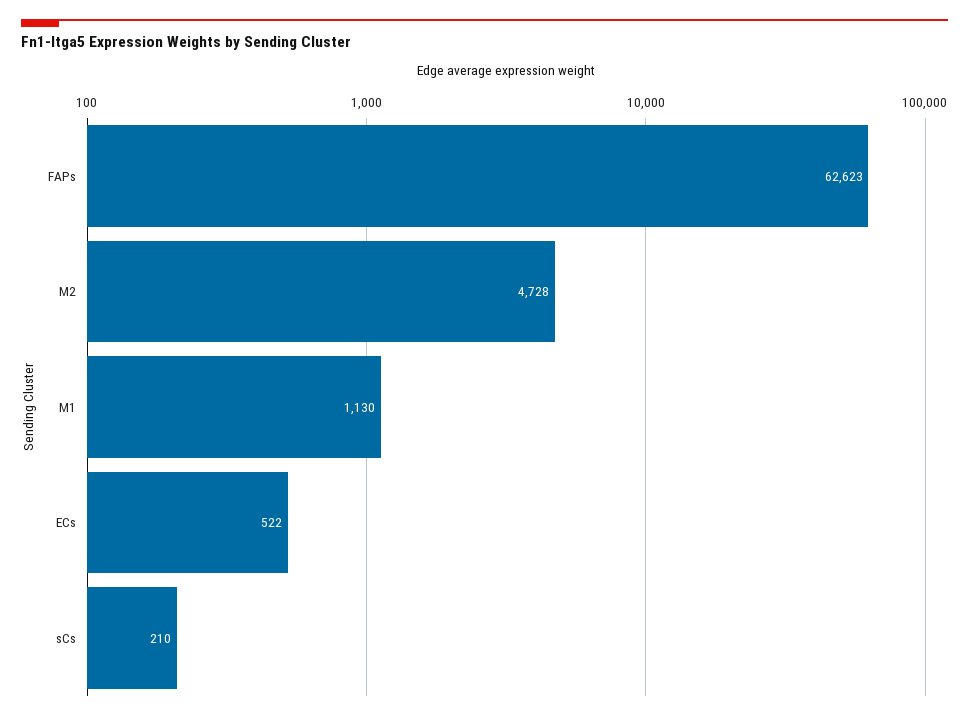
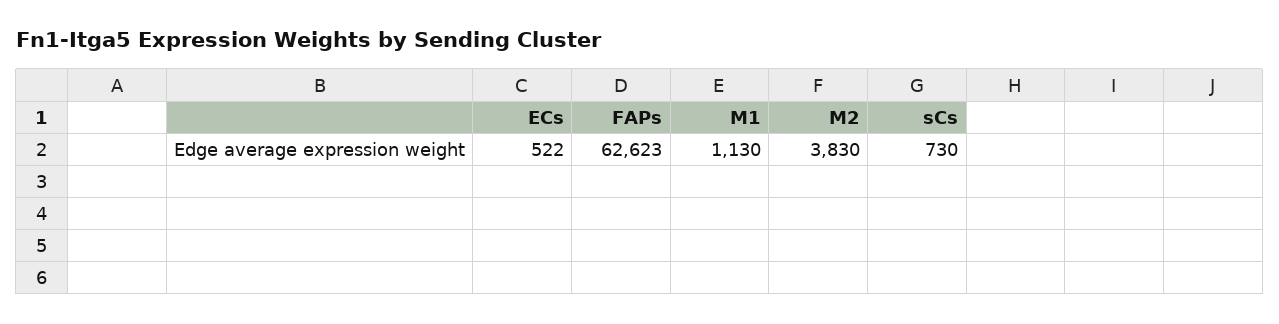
M2: 4728 -> 3830
sCs: 210 -> 730

